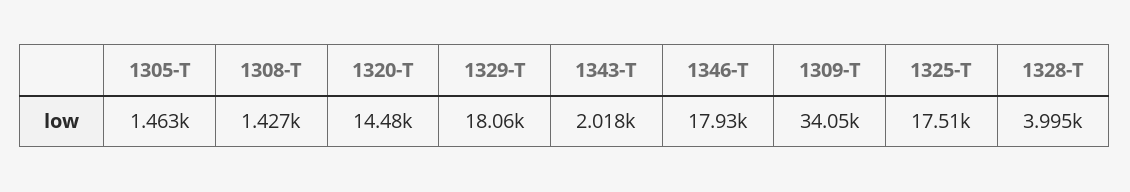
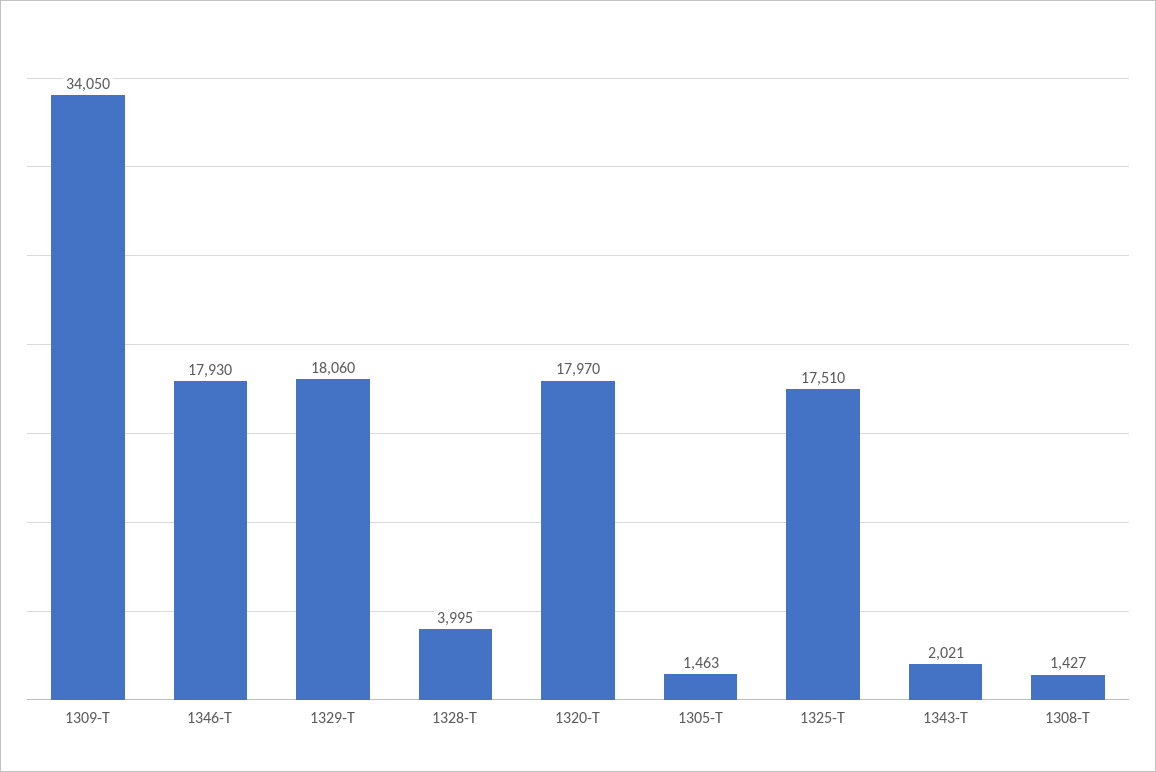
1320-T: 14480 -> 17970
1343-T: 2018 -> 2021

